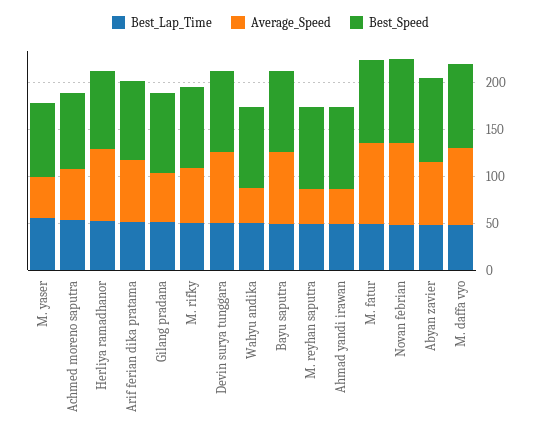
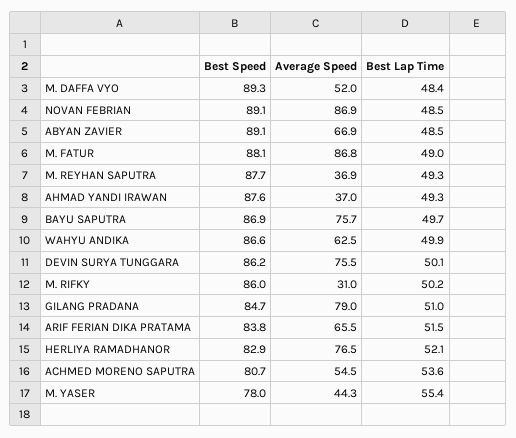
Average_Speed, Gilang pradana: 50 -> 79
Average_Speed, M. rifky: 60 -> 31
Average_Speed, Wahyu andika: 40 -> 62.5
Average_Speed, M. daffa vyo: 80 -> 52

